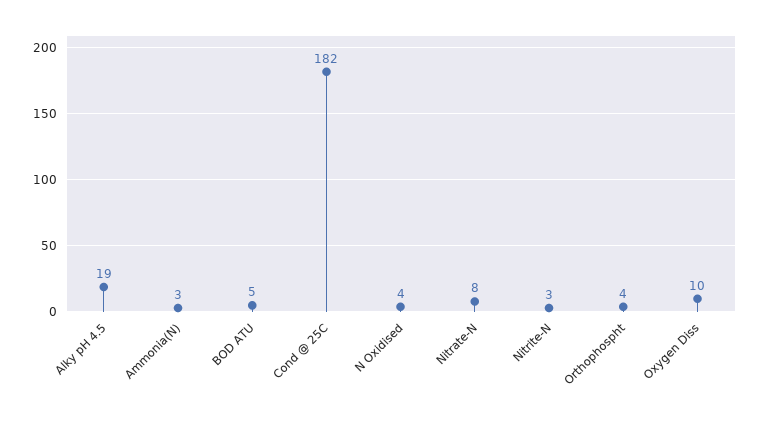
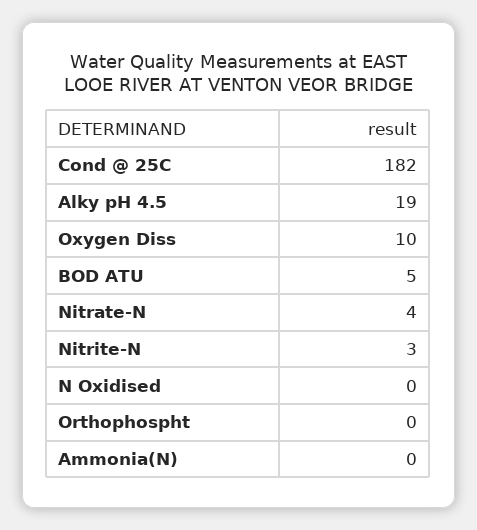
Ammonia(N): 3 -> 0
N Oxidised: 4 -> 0
Nitrate-N: 8 -> 4
Orthophospht: 4 -> 0

